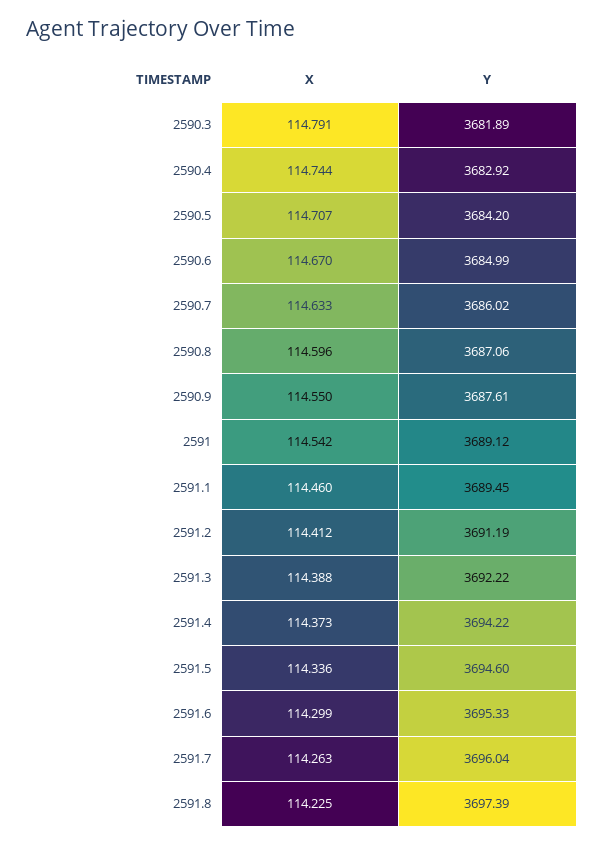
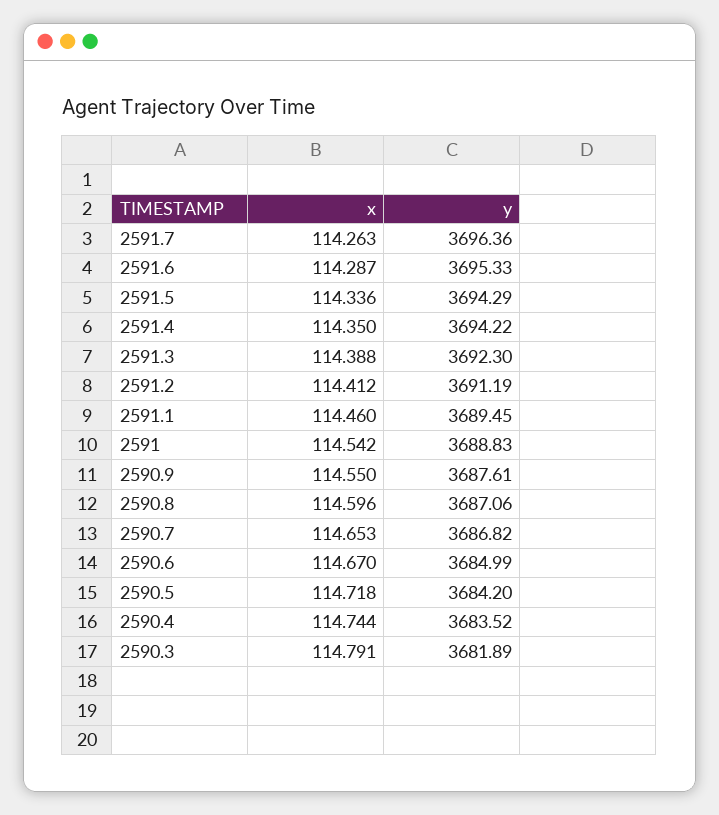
Y, 2590.4: 3682.92 -> 3683.52
X, 2590.5: 114.707 -> 114.718
X, 2590.7: 114.633 -> 114.653
Y, 2590.7: 3686.02 -> 3686.82
Y, 2591: 3689.12 -> 3688.83
Y, 2591.3: 3692.22 -> 3692.3
X, 2591.4: 114.373 -> 114.35
Y, 2591.5: 3694.6 -> 3694.29
X, 2591.6: 114.299 -> 114.287
Y, 2591.7: 3696.04 -> 3696.36
X, 2591.8: 114.225 -> none
Y, 2591.8: 3697.39 -> none

